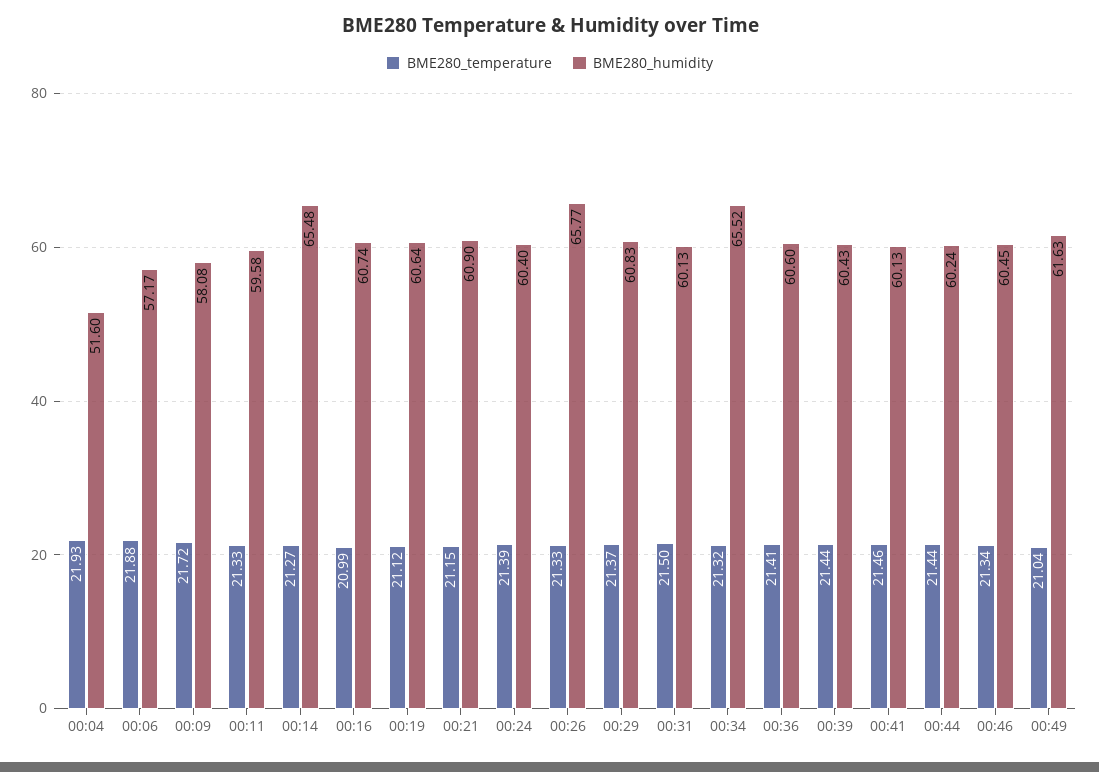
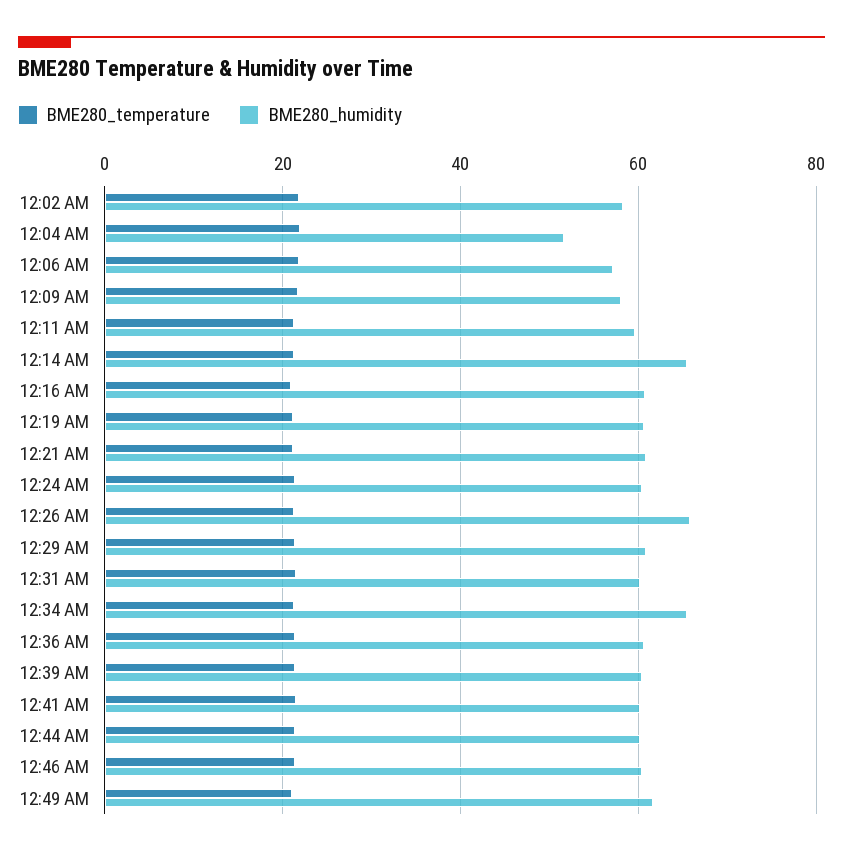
BME280_temperature, 12:02 AM: none -> 22
BME280_humidity, 12:02 AM: none -> 58

